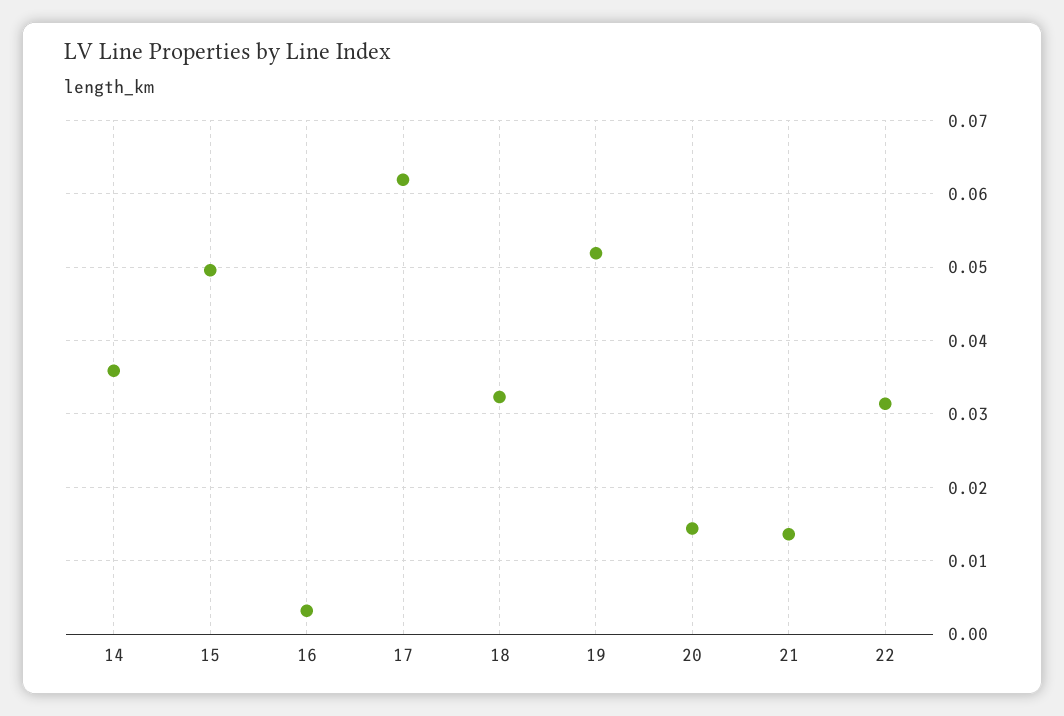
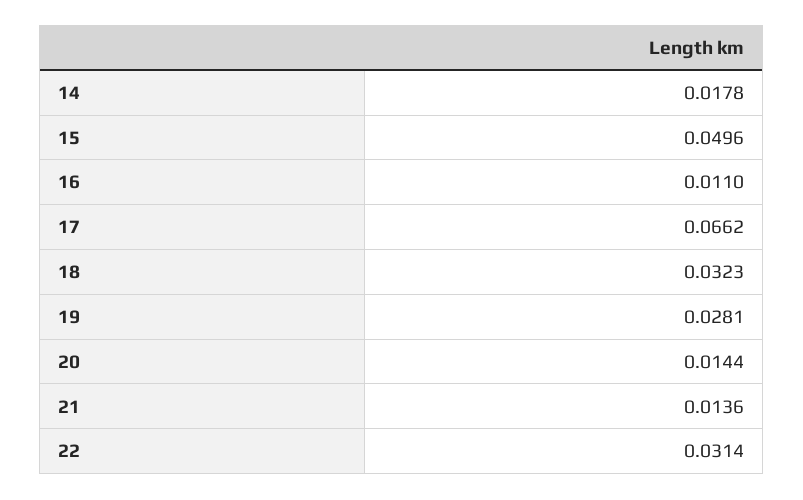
14: 0.036 -> 0.0178
16: 0.003 -> 0.011
17: 0.062 -> 0.0662
19: 0.052 -> 0.0281

